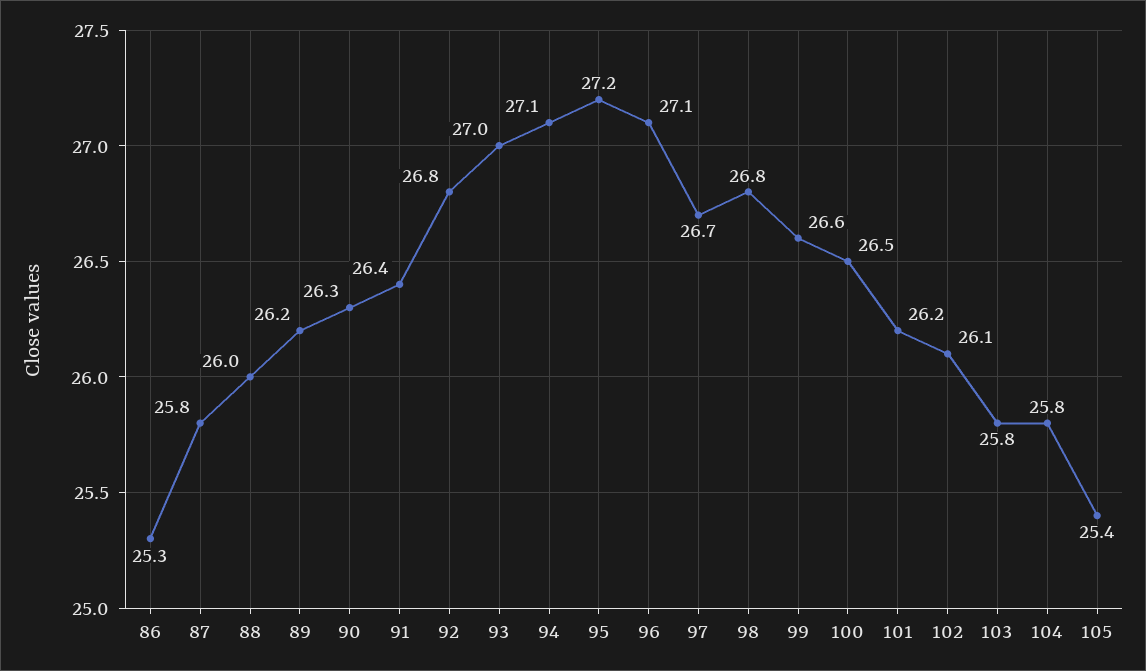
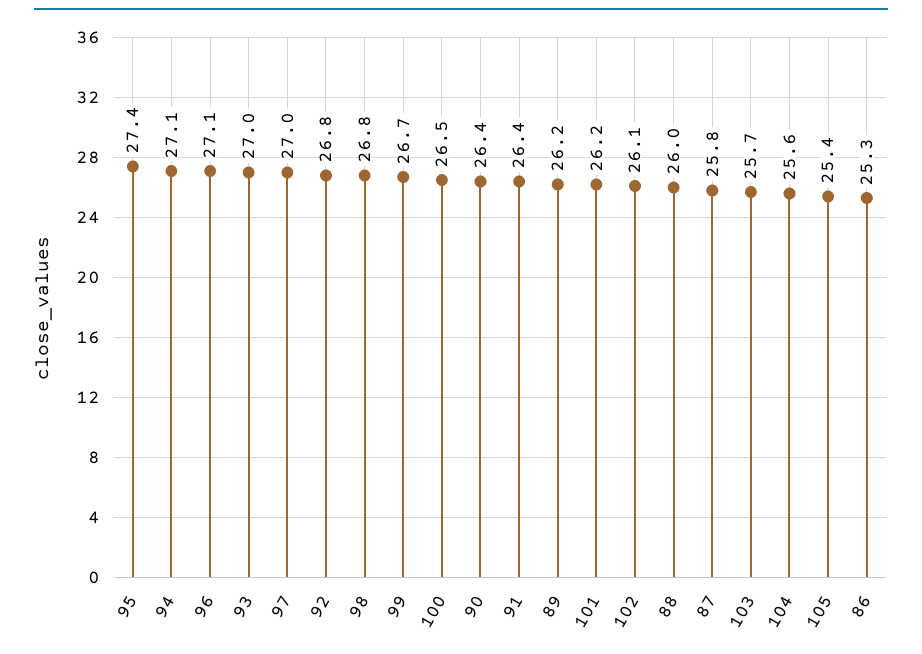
90: 26.3 -> 26.4
95: 27.2 -> 27.4
97: 26.7 -> 27
99: 26.6 -> 26.7
103: 25.8 -> 25.7
104: 25.8 -> 25.6

